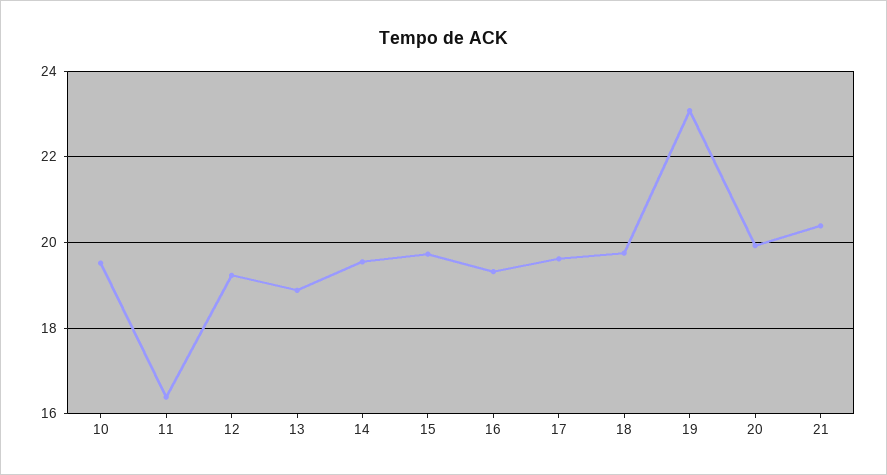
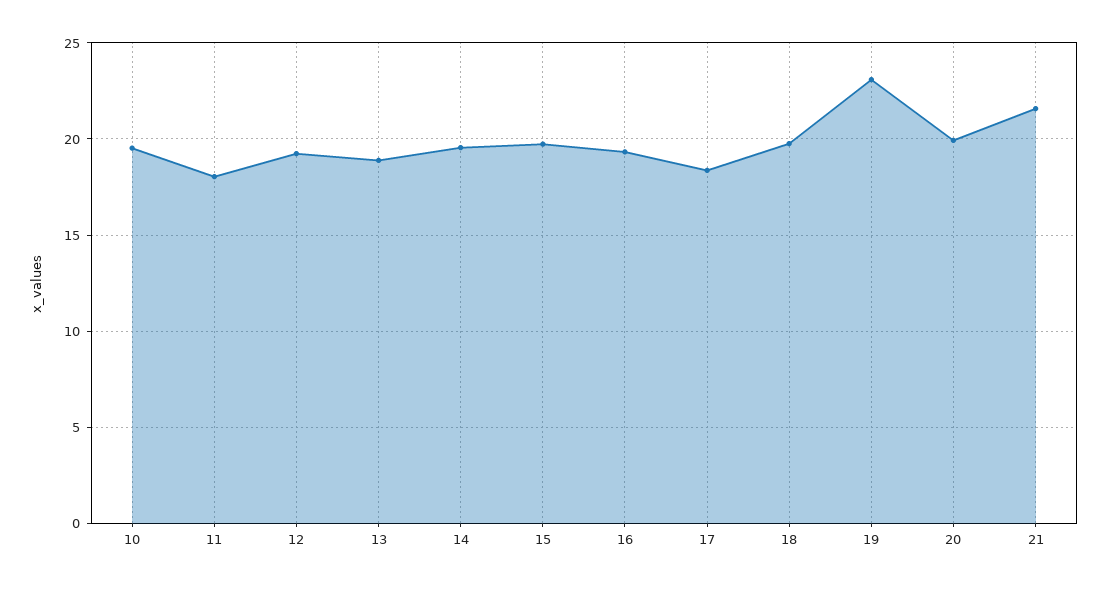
11: 16.4 -> 18
17: 19.6 -> 18.5
21: 20.4 -> 21.5

